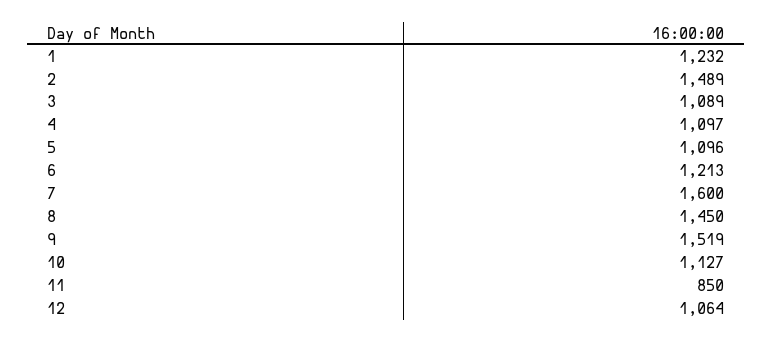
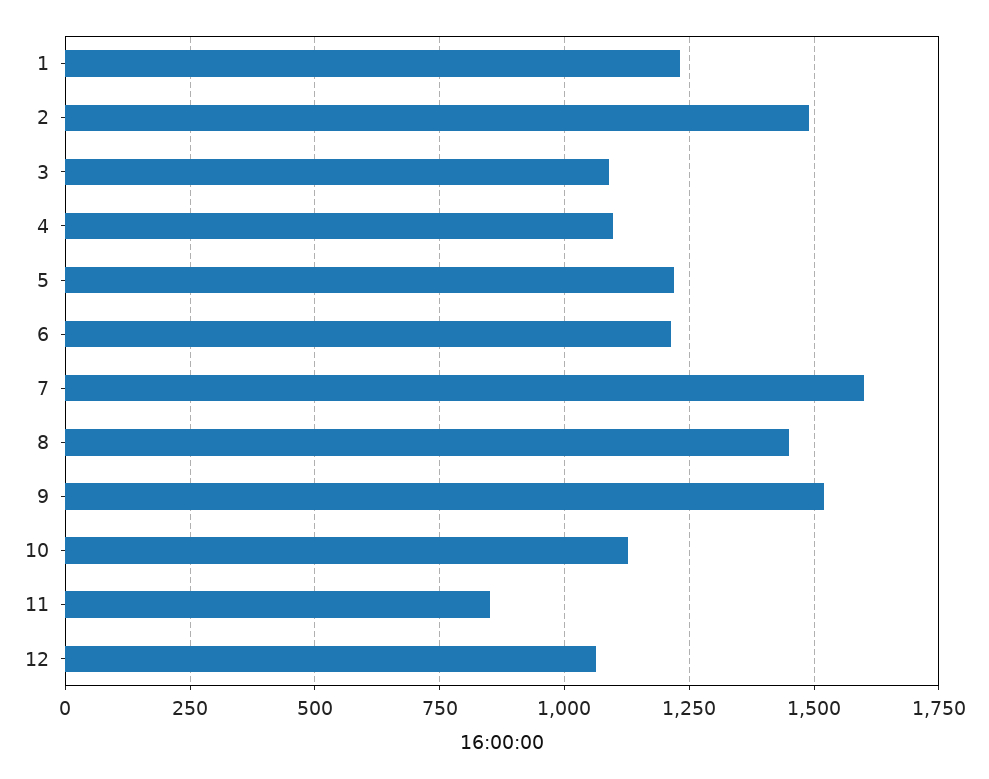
5: 1096 -> 1225

